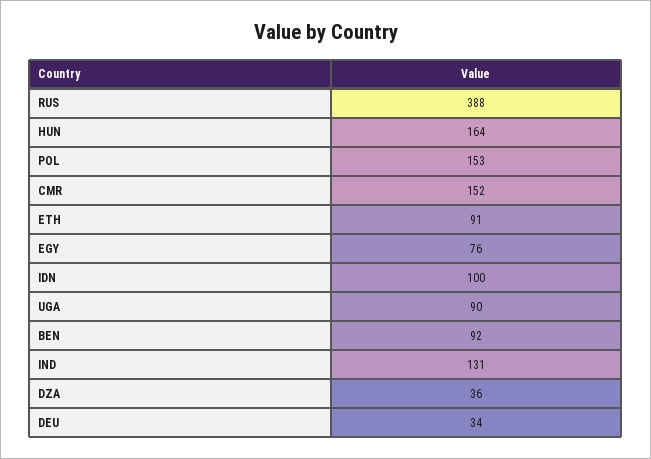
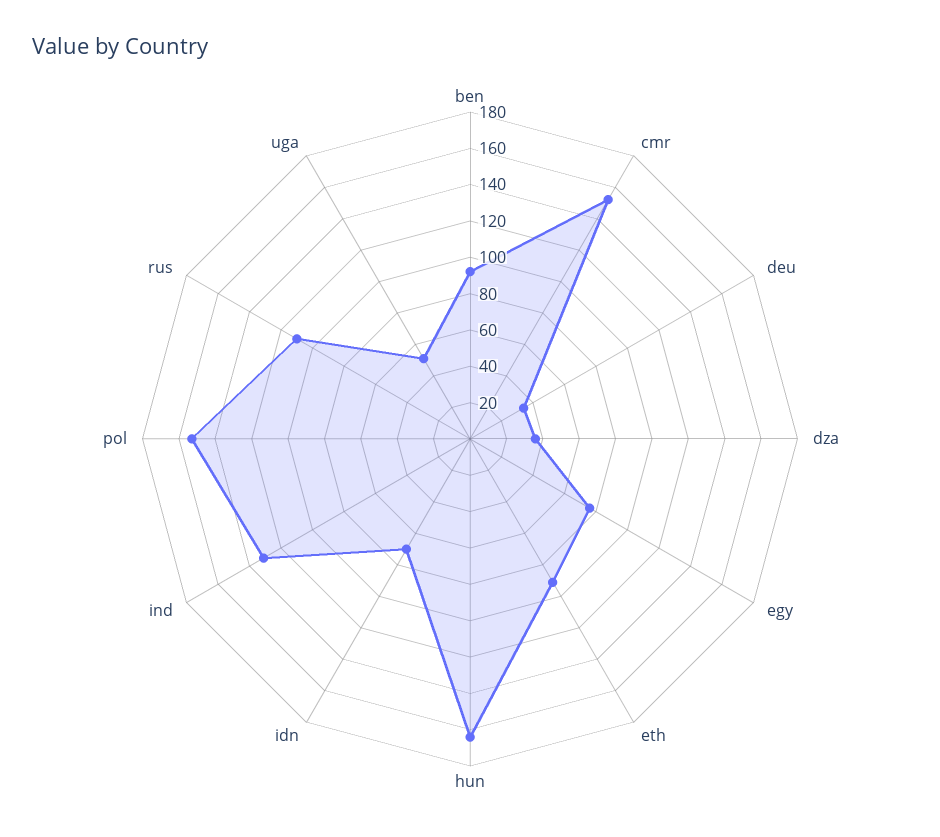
RUS: 388 -> 110
IDN: 100 -> 70
UGA: 90 -> 50

